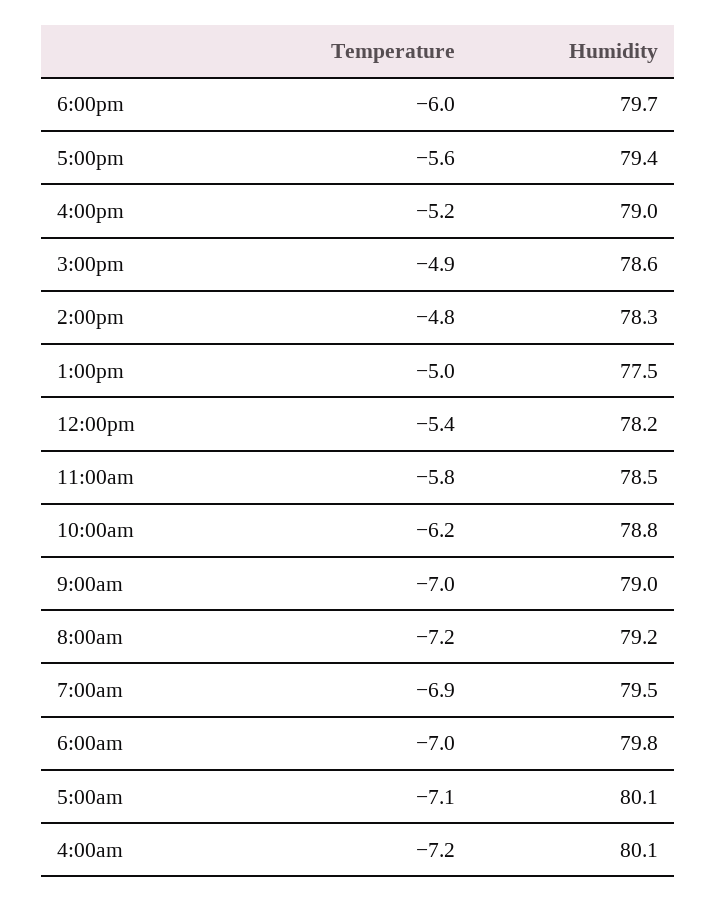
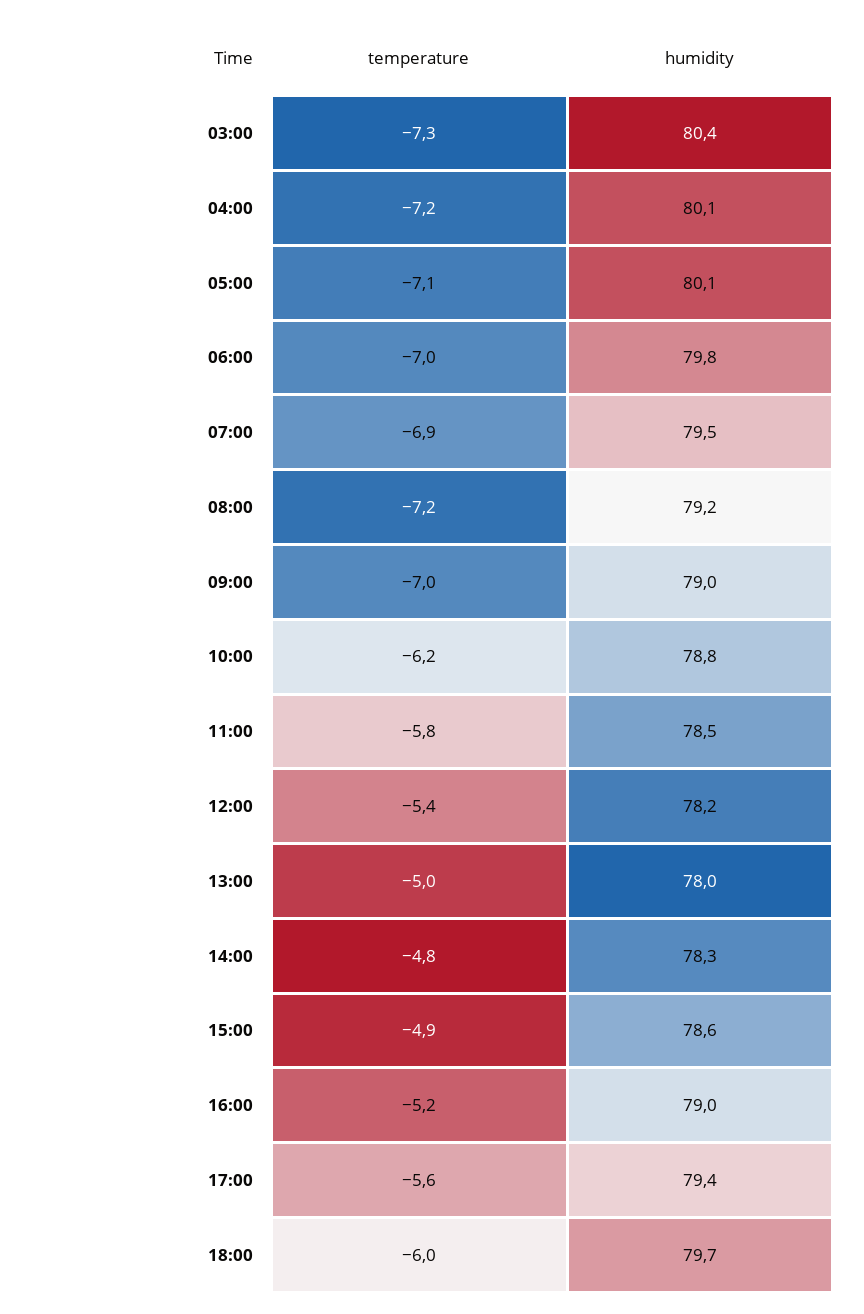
Humidity, 1:00pm: 77.5 -> 78
Temperature, 03:00: none -> -7.3
Humidity, 03:00: none -> 80.4

